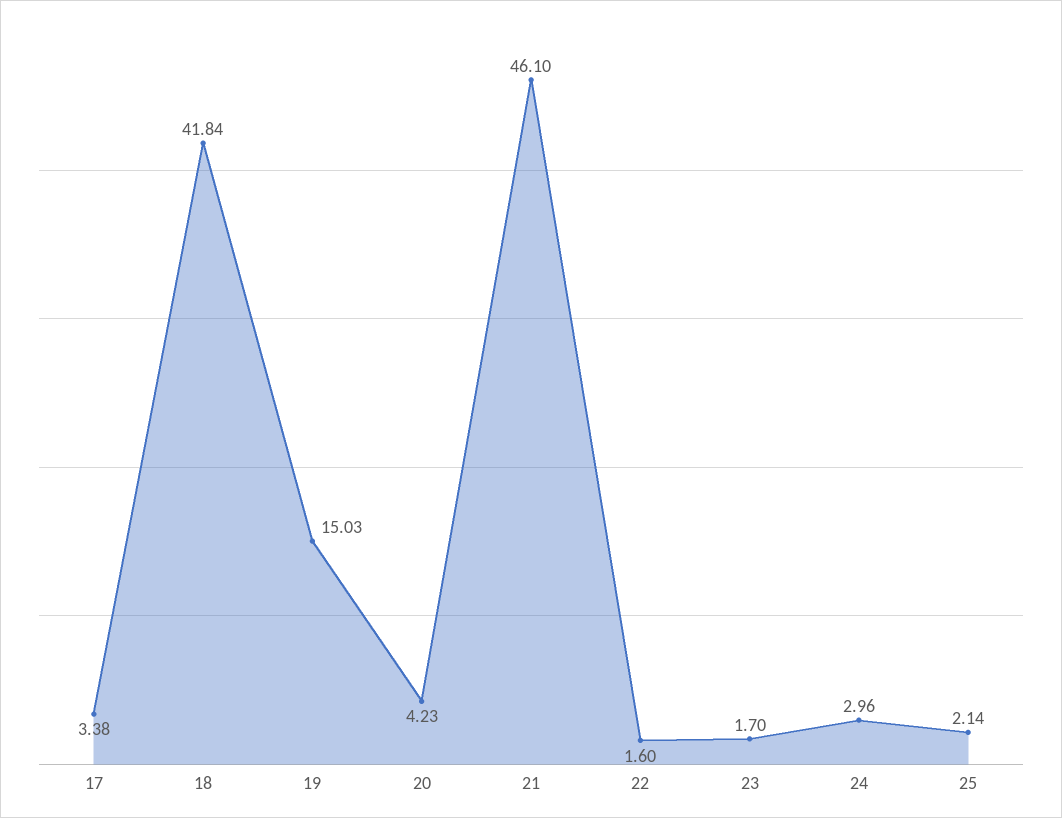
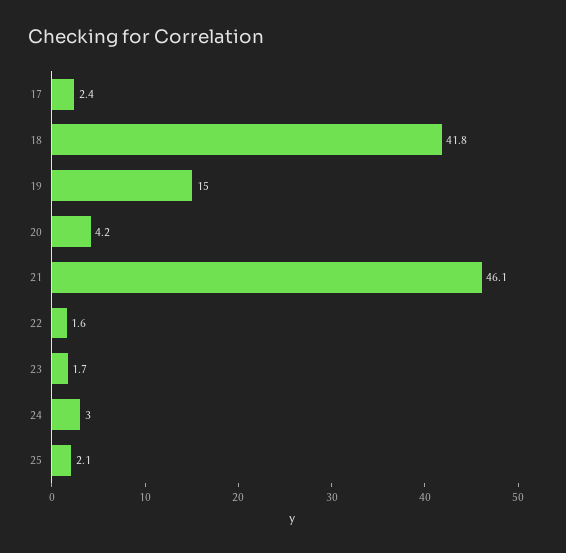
17: 3.38 -> 2.4

